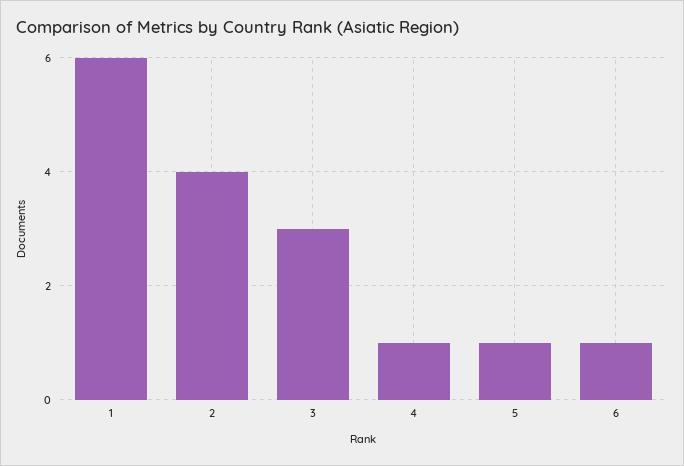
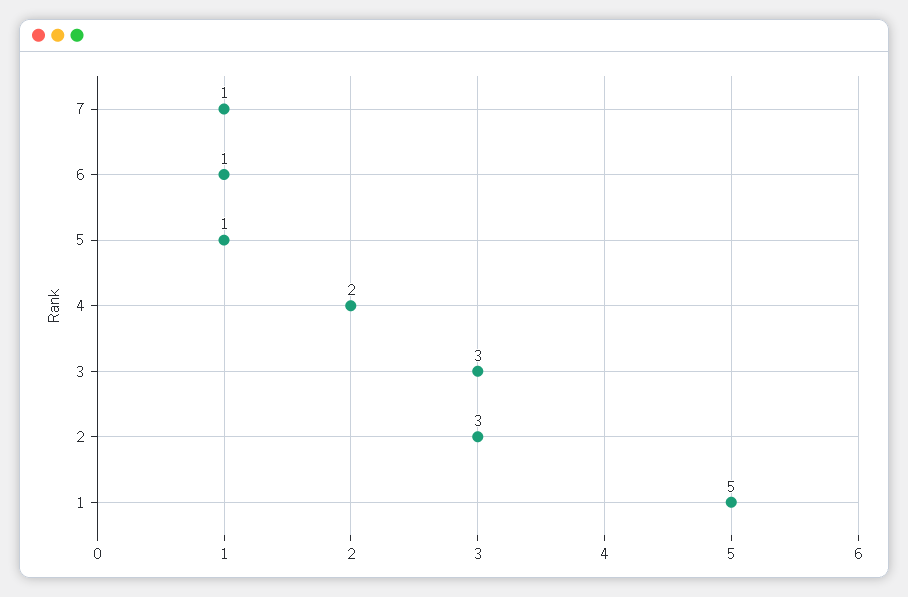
1: 6 -> 5
2: 4 -> 3
4: 1 -> 2
7: none -> 1

